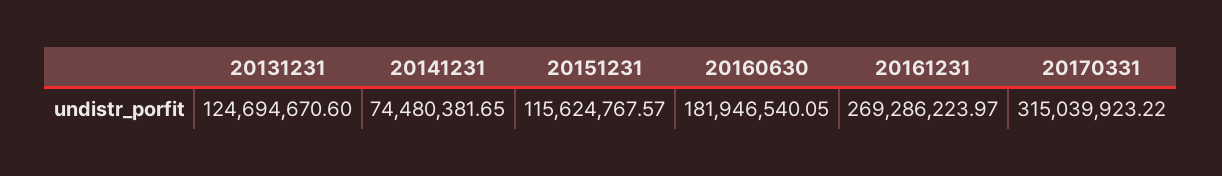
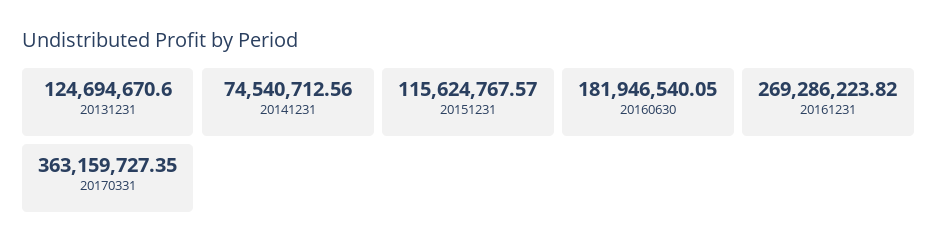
20141231: 74480381.65 -> 74540712.56
20161231: 269286223.97 -> 269286223.82
20170331: 315039923.22 -> 363159727.35

